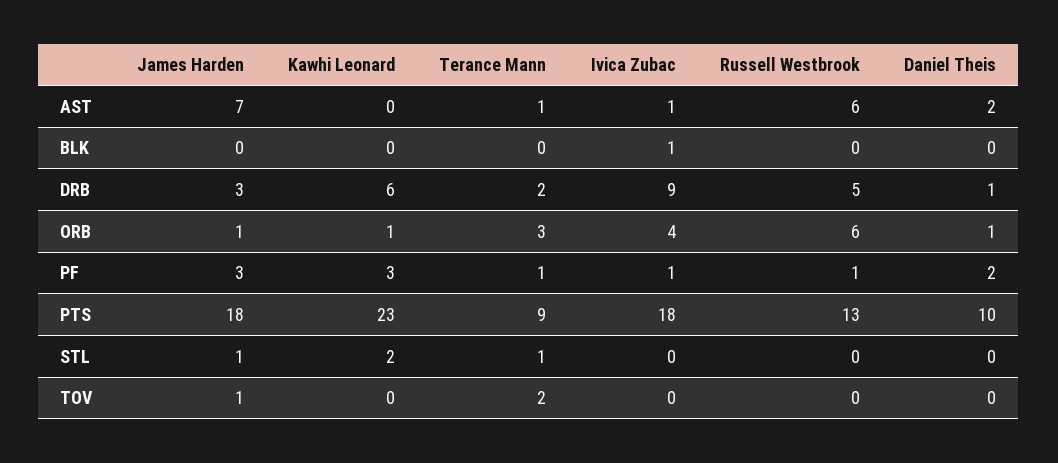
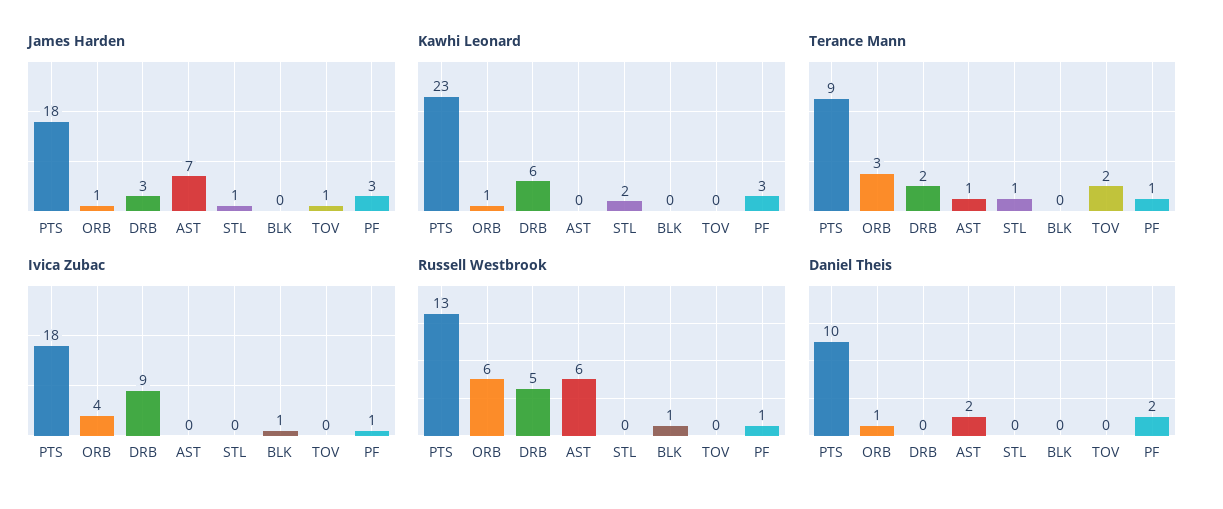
Ivica Zubac, AST: 1 -> 0
Russell Westbrook, BLK: 0 -> 1
Daniel Theis, DRB: 1 -> 0

